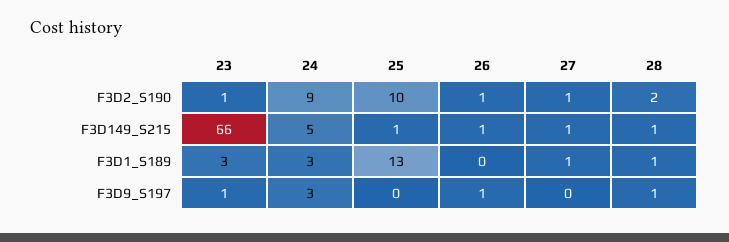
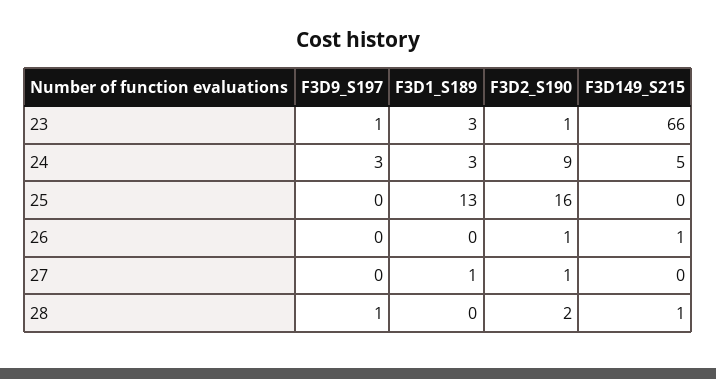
25, F3D2_S190: 10 -> 16
25, F3D149_S215: 1 -> 0
27, F3D149_S215: 1 -> 0
28, F3D1_S189: 1 -> 0
26, F3D9_S197: 1 -> 0

